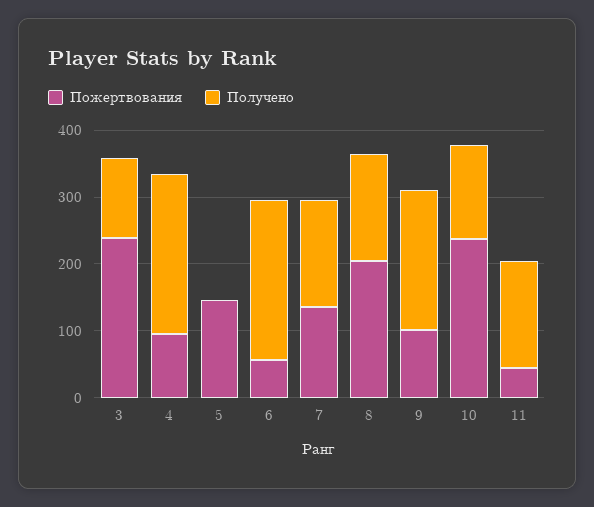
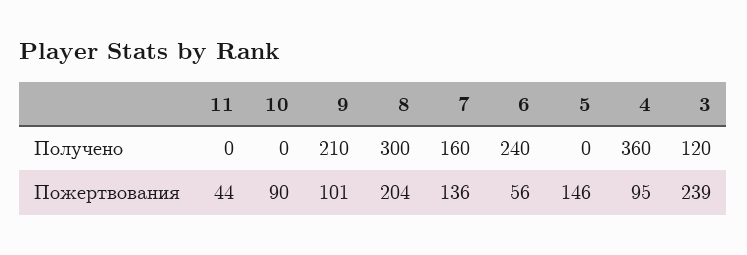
Получено, 4: 240 -> 360
Получено, 8: 160 -> 300
Пожертвования, 10: 240 -> 90
Получено, 10: 140 -> 0
Получено, 11: 160 -> 0

